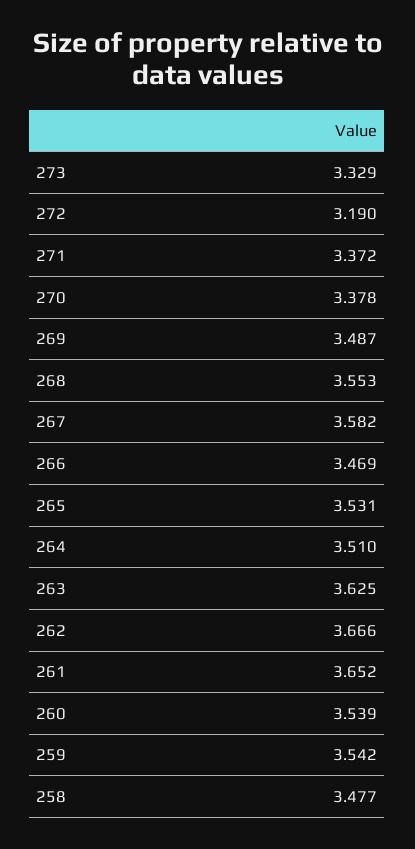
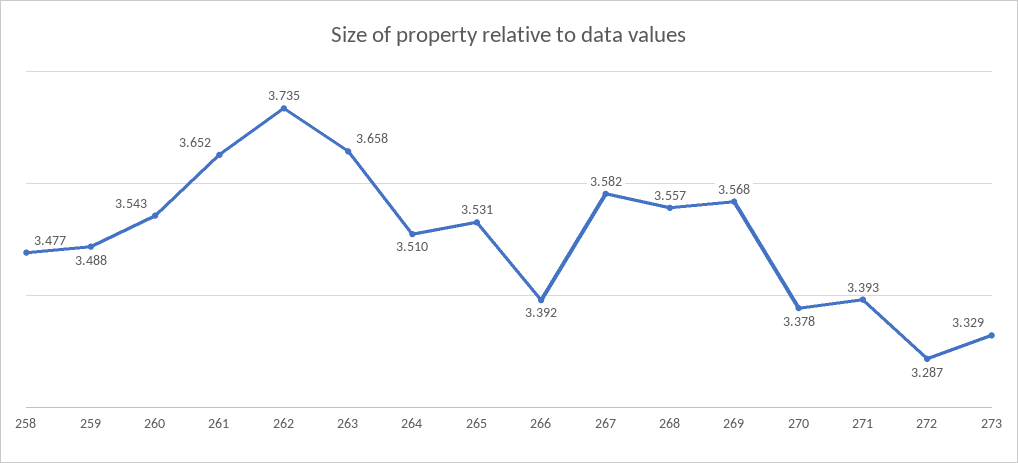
272: 3.19 -> 3.287
271: 3.372 -> 3.393
269: 3.487 -> 3.568
268: 3.553 -> 3.557
266: 3.469 -> 3.392
263: 3.625 -> 3.658
262: 3.666 -> 3.735
260: 3.539 -> 3.543
259: 3.542 -> 3.488

